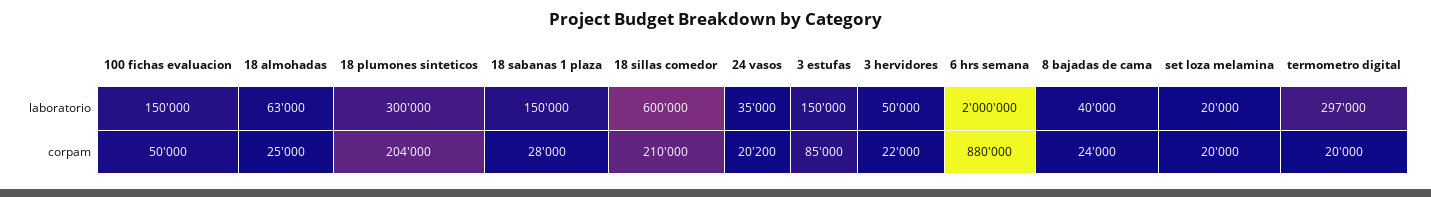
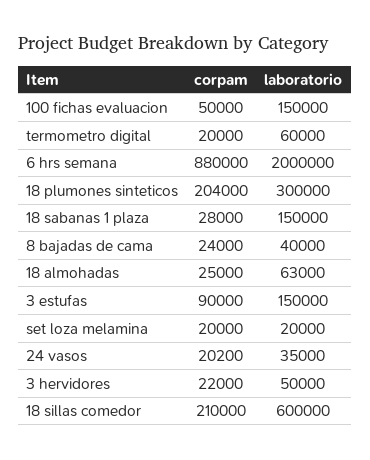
termometro digital, laboratorio: 297000 -> 60000
3 estufas, corpam: 85000 -> 90000

